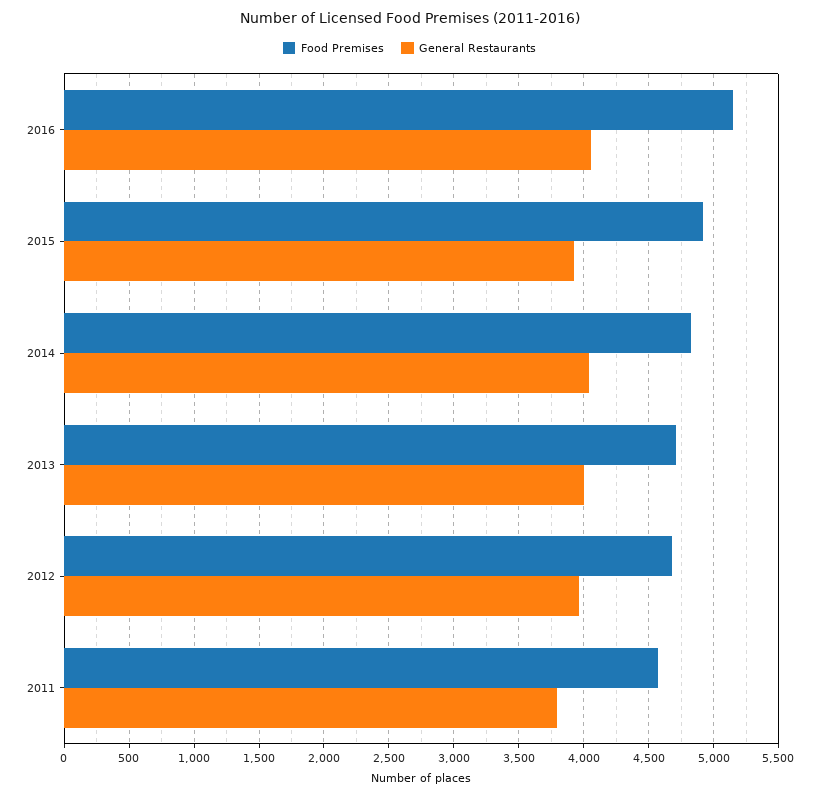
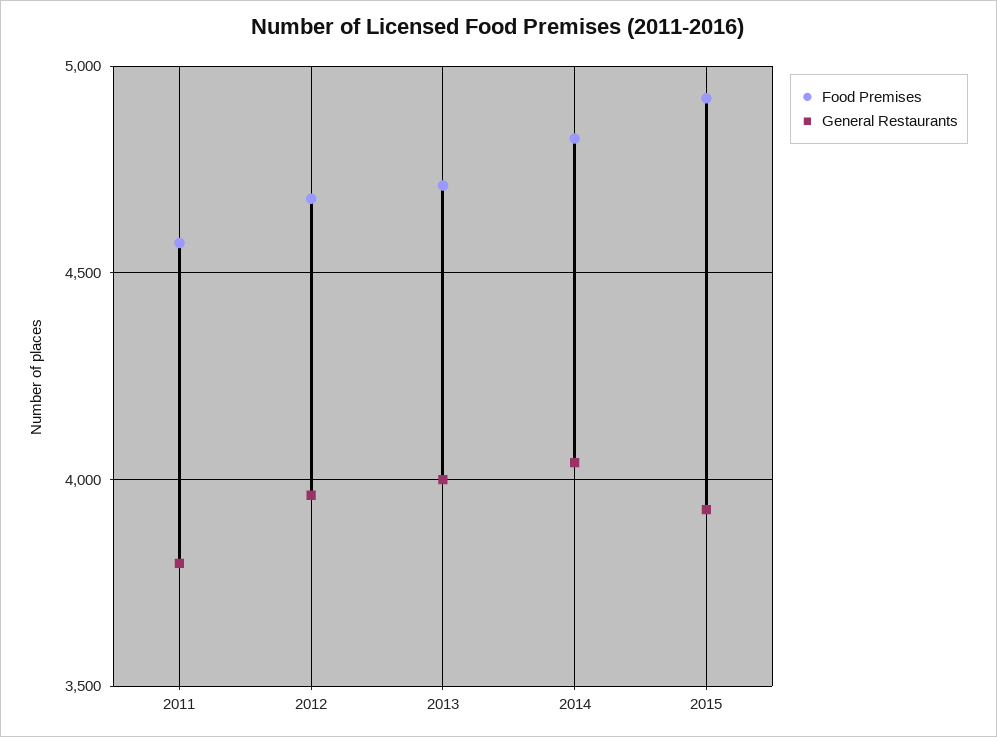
Food Premises, 2016: 5150 -> none
General Restaurants, 2016: 4050 -> none

